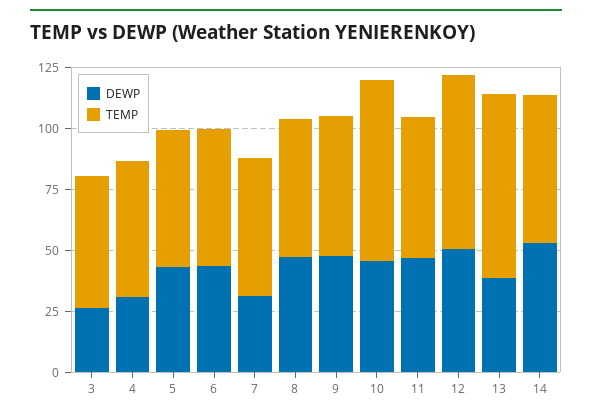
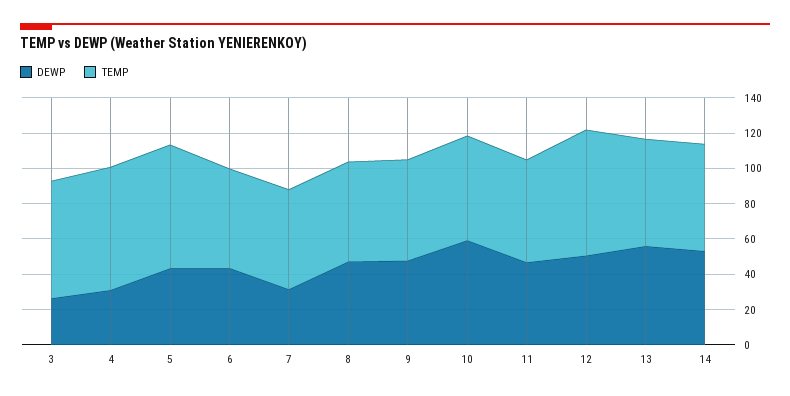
TEMP, 3: 55 -> 65
TEMP, 4: 55 -> 70
TEMP, 5: 55 -> 70
DEWP, 10: 45 -> 60
TEMP, 10: 75 -> 60
DEWP, 13: 40 -> 55
TEMP, 13: 75 -> 60

